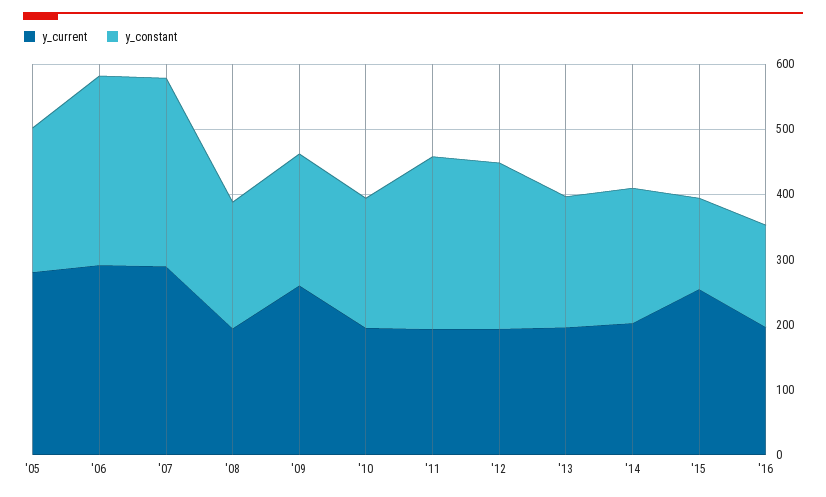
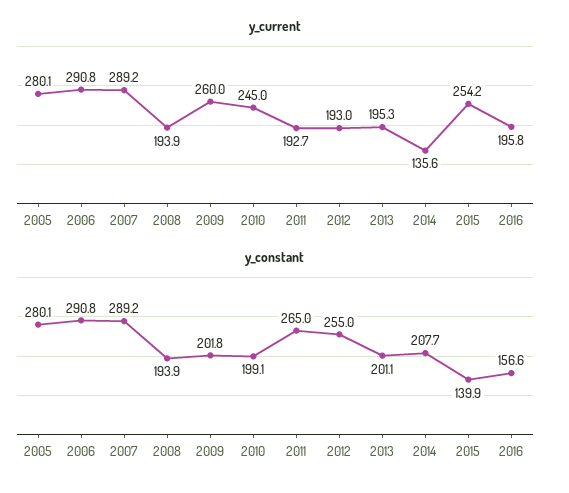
y_constant, '05: 220 -> 280.1
y_current, '10: 200 -> 245
y_current, '14: 200 -> 135.6

